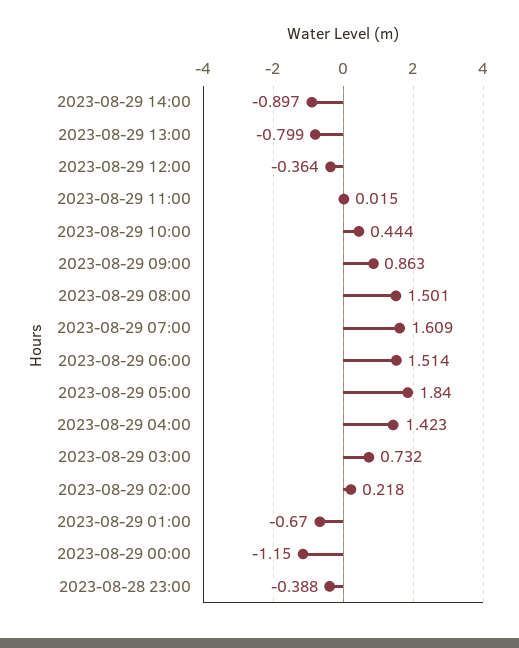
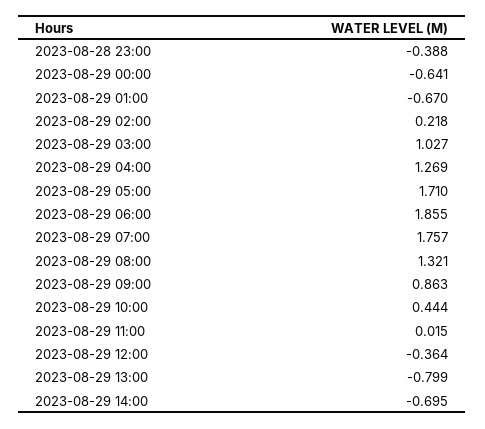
2023-08-29 14:00: -0.897 -> -0.695
2023-08-29 08:00: 1.501 -> 1.321
2023-08-29 07:00: 1.609 -> 1.757
2023-08-29 06:00: 1.514 -> 1.855
2023-08-29 05:00: 1.84 -> 1.71
2023-08-29 04:00: 1.423 -> 1.269
2023-08-29 03:00: 0.732 -> 1.027
2023-08-29 00:00: -1.15 -> -0.641

